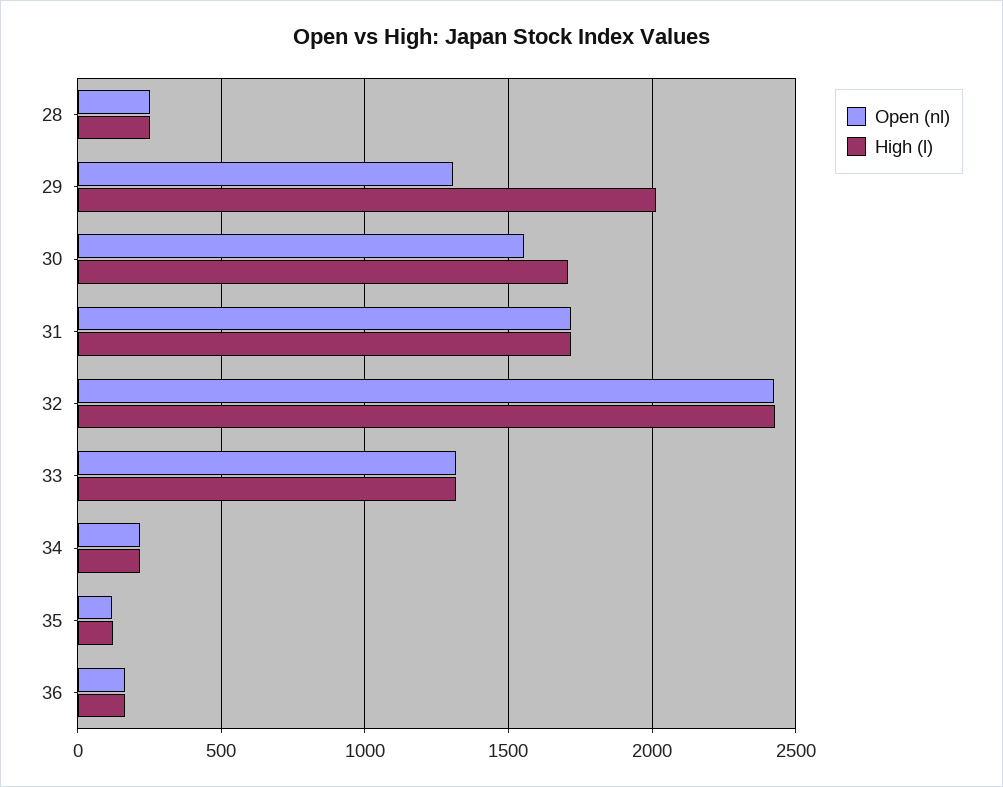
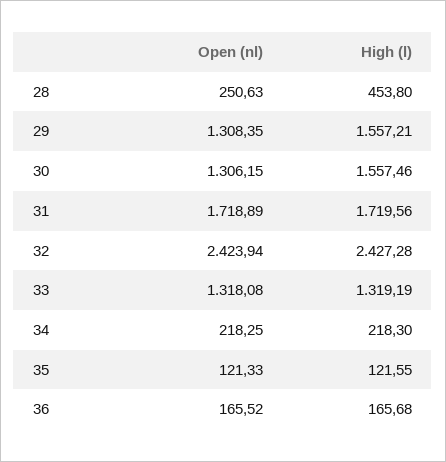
High (l), 28: 250 -> 453.8
High (l), 29: 2000 -> 1557.21
Open (nl), 30: 1550 -> 1306.15
High (l), 30: 1700 -> 1557.46

